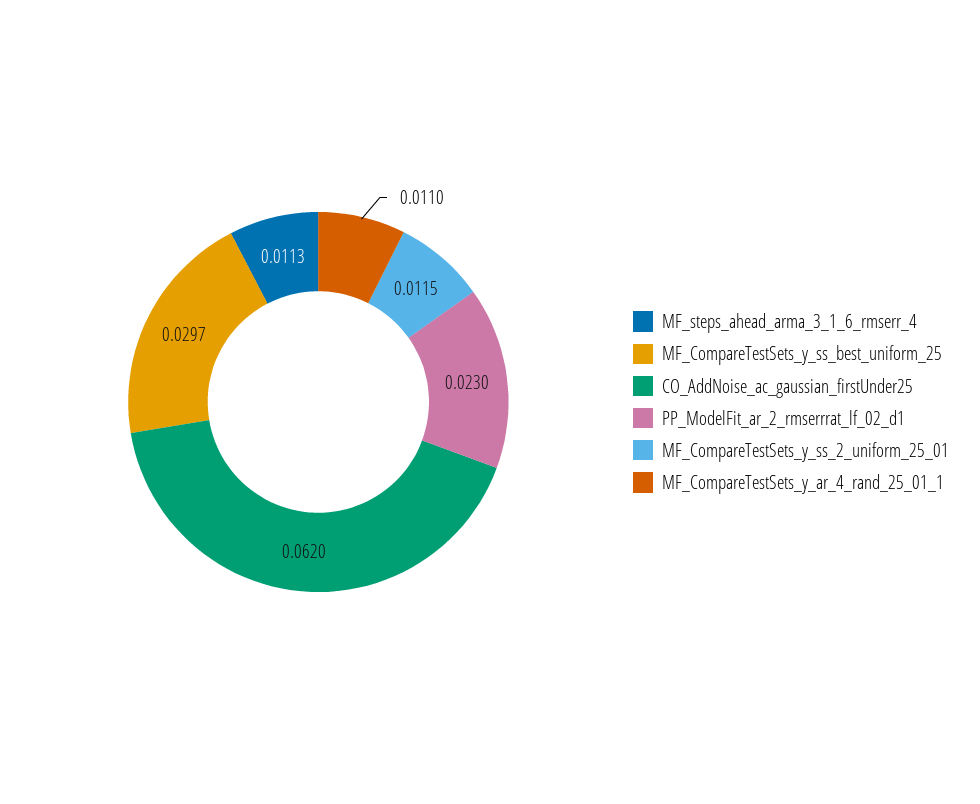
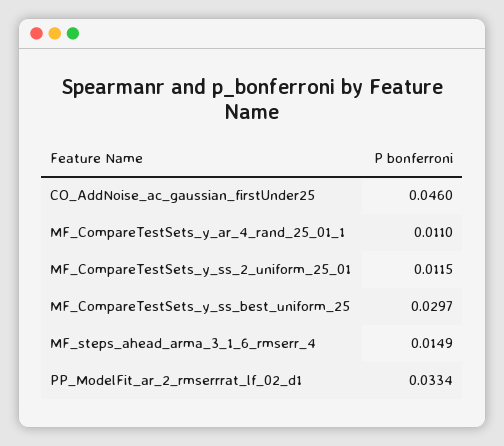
MF_steps_ahead_arma_3_1_6_rmserr_4: 0.0113 -> 0.0149
CO_AddNoise_ac_gaussian_firstUnder25: 0.062 -> 0.046
PP_ModelFit_ar_2_rmserrrat_lf_02_d1: 0.023 -> 0.0334

